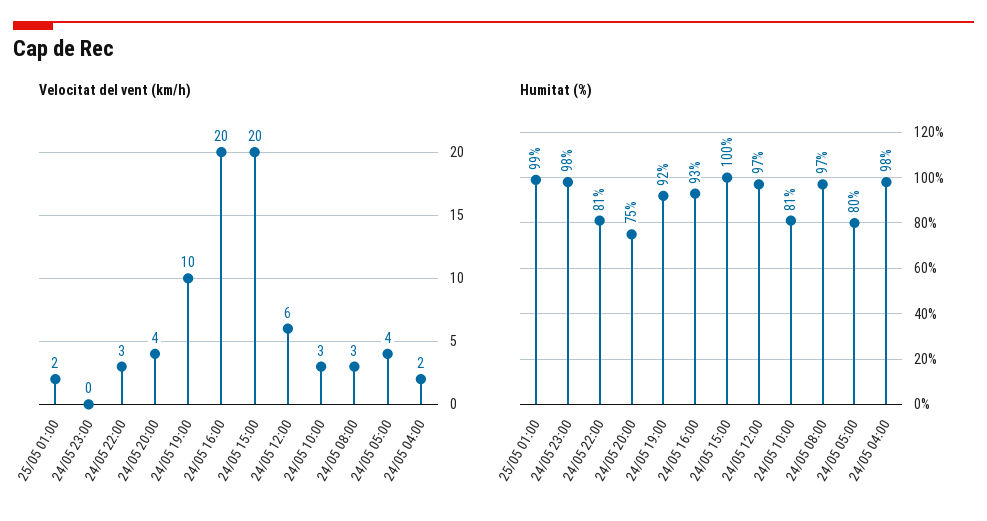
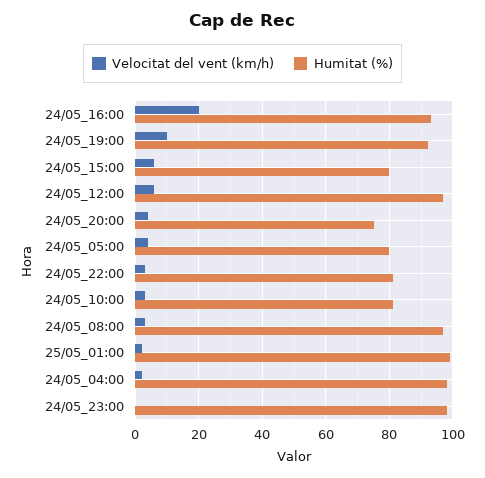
Velocitat del vent (km/h), 24/05 15:00: 20 -> 5
Humitat (%), 24/05 15:00: 100 -> 80

